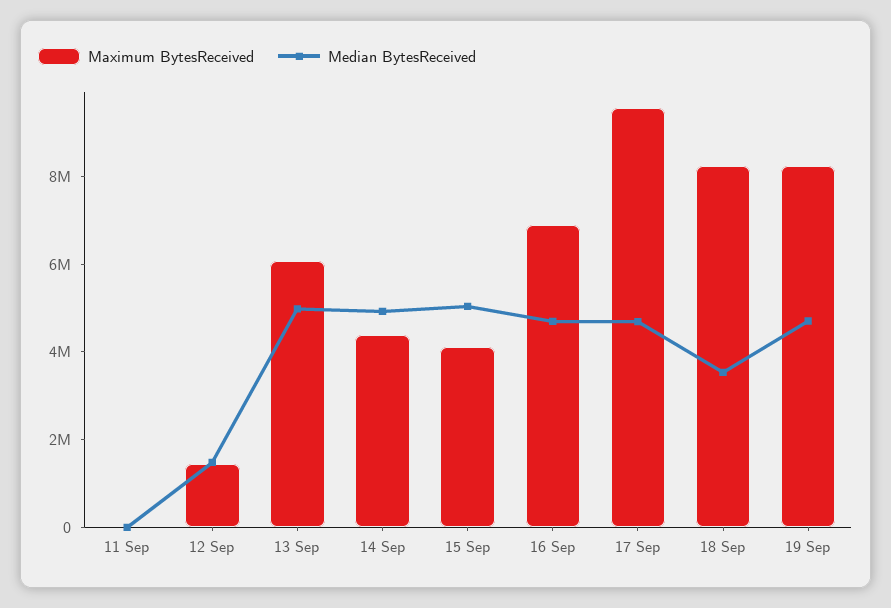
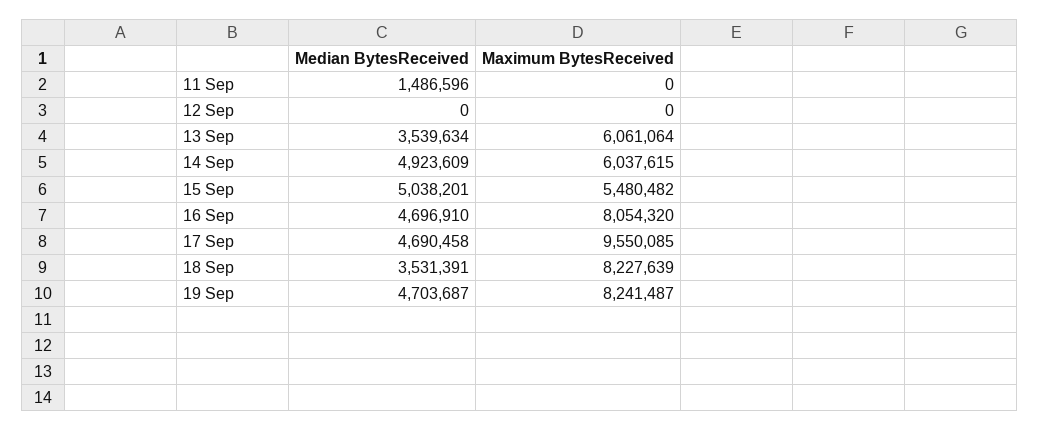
Median BytesReceived, 11 Sep: 0 -> 1486596
Maximum BytesReceived, 12 Sep: 1500000 -> 0
Median BytesReceived, 12 Sep: 1500000 -> 0
Median BytesReceived, 13 Sep: 5000000 -> 3539634
Maximum BytesReceived, 14 Sep: 4500000 -> 6037615
Maximum BytesReceived, 15 Sep: 4000000 -> 5480482
Maximum BytesReceived, 16 Sep: 7000000 -> 8054320

